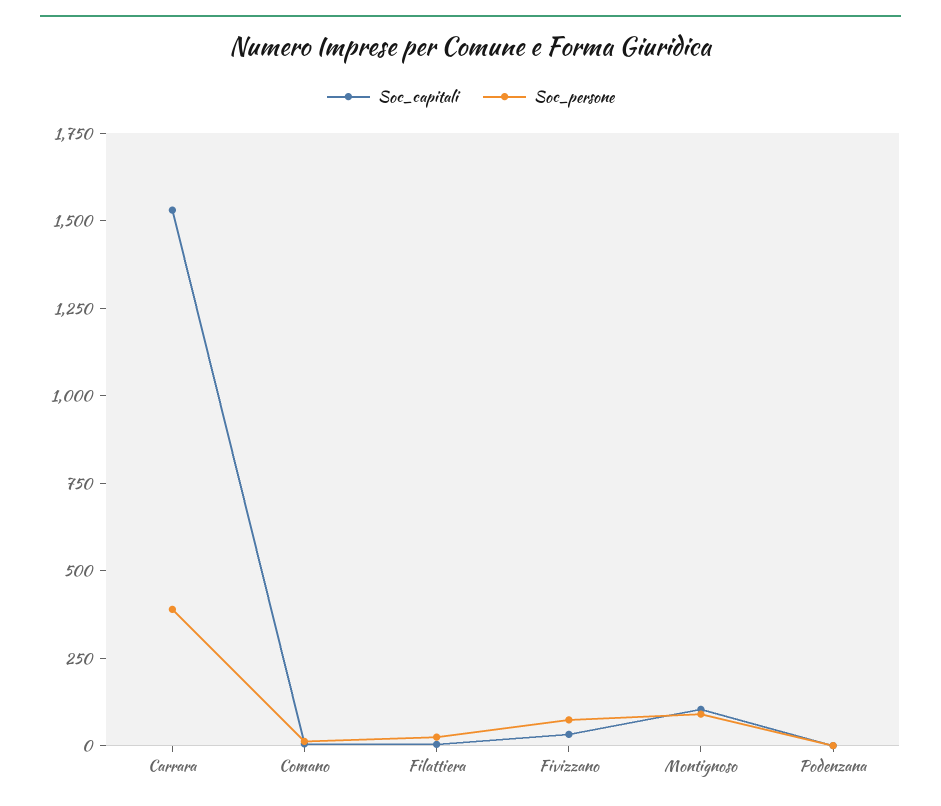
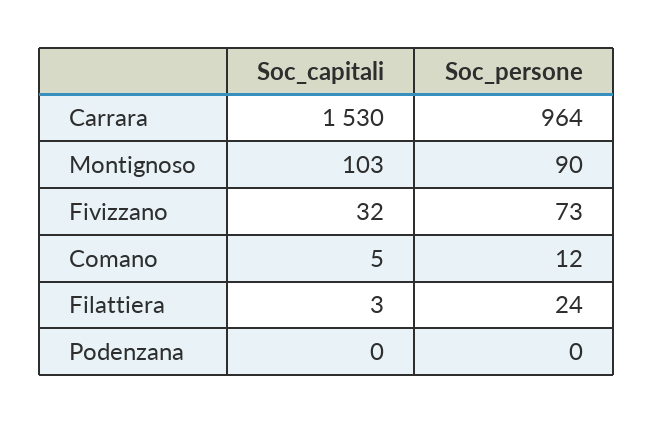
Soc_persone, Carrara: 400 -> 964

